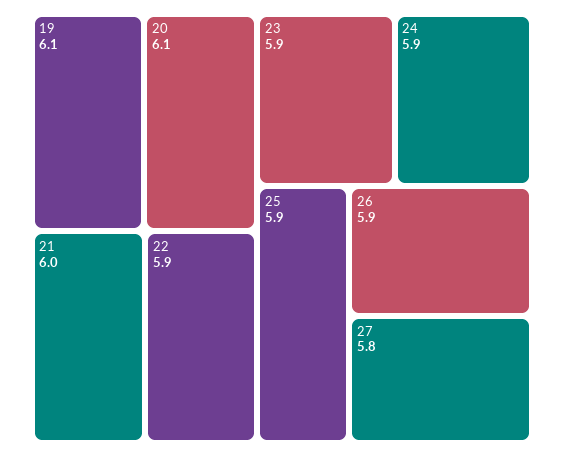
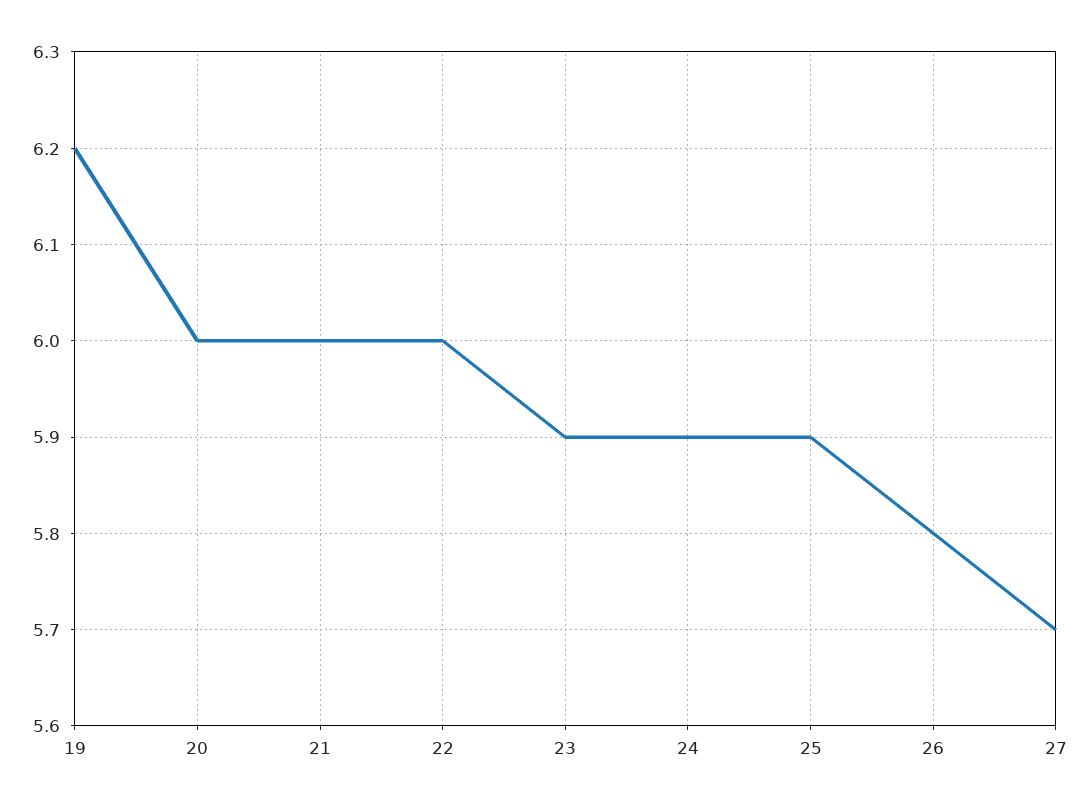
19: 6.1 -> 6.2
20: 6.1 -> 6
22: 5.9 -> 6
26: 5.9 -> 5.8
27: 5.8 -> 5.7

